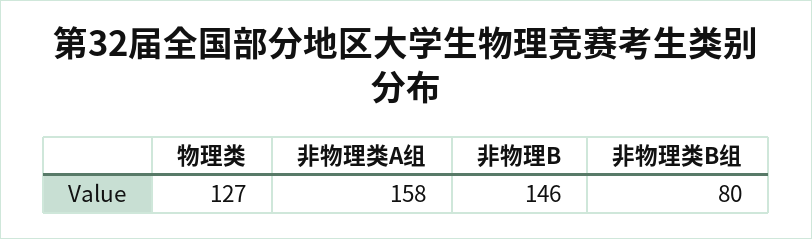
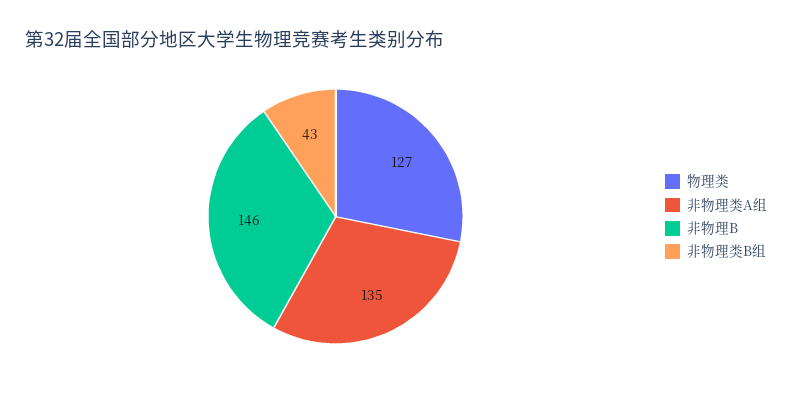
非物理类A组: 158 -> 135
非物理类B组: 80 -> 43

